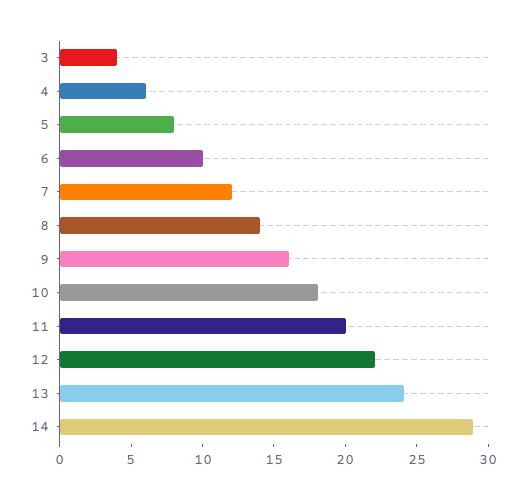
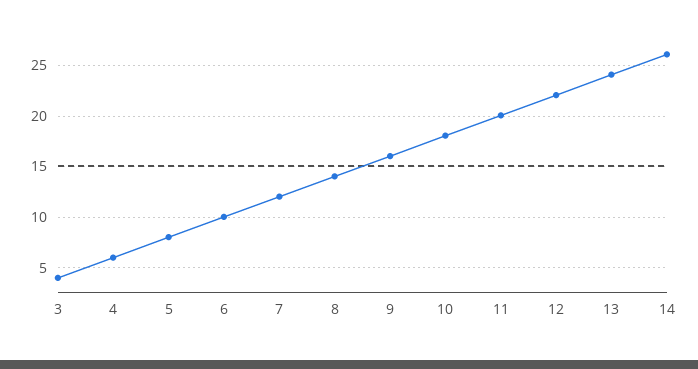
14: 29 -> 26

